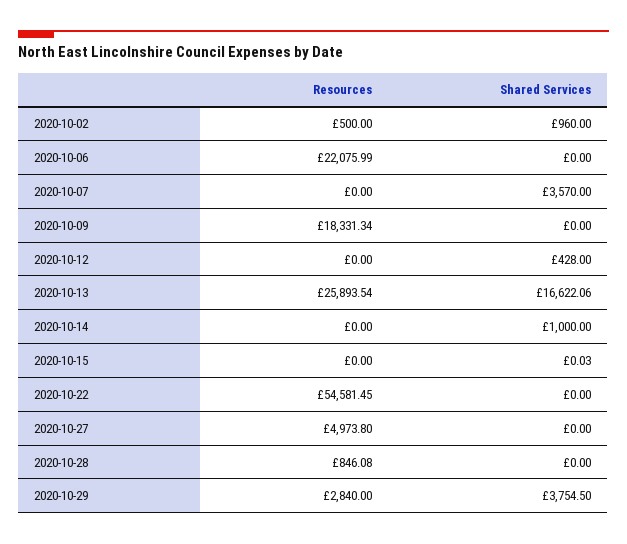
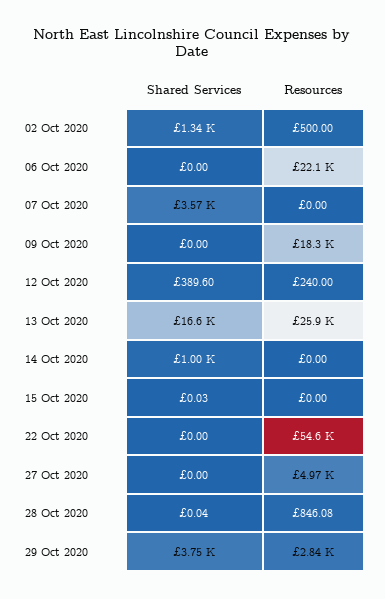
Shared Services, 2020-10-02: 960 -> 1340
Resources, 2020-10-12: 0 -> 240
Shared Services, 2020-10-12: 428 -> 389.6
Shared Services, 2020-10-28: 0 -> 0.04

